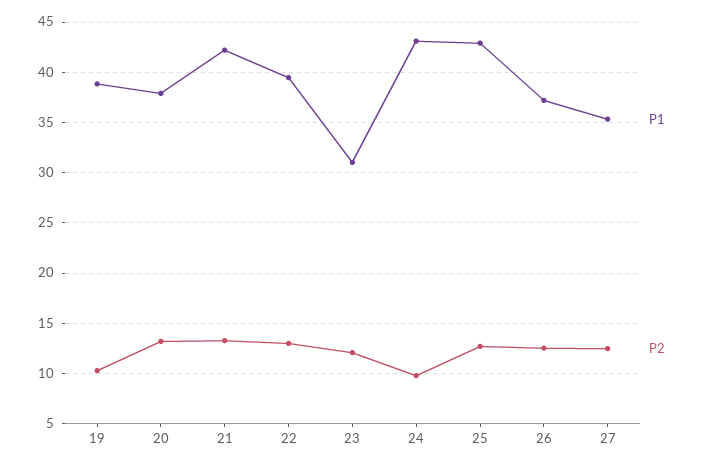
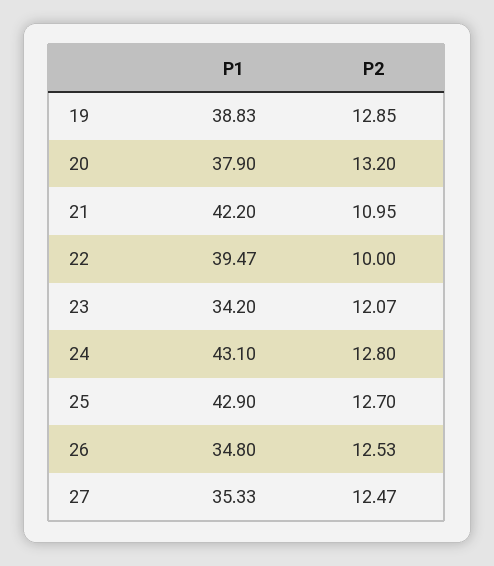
P2, 19: 10 -> 12.85
P2, 21: 13 -> 10.95
P2, 22: 13 -> 10
P1, 23: 31 -> 34.2
P2, 24: 10 -> 12.8
P1, 26: 37 -> 34.8

